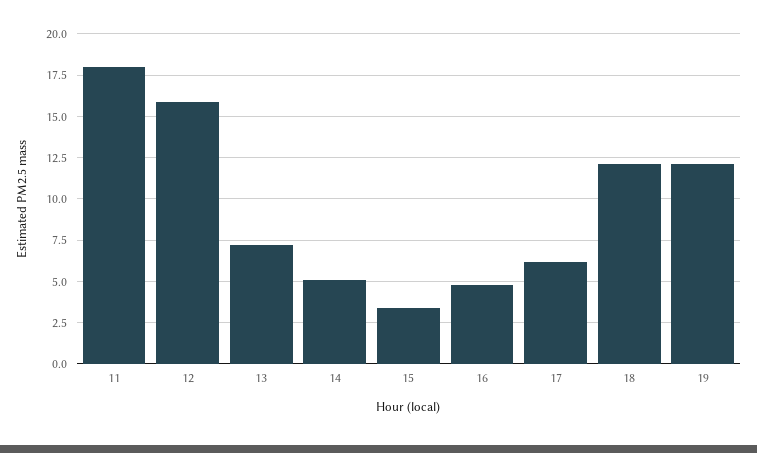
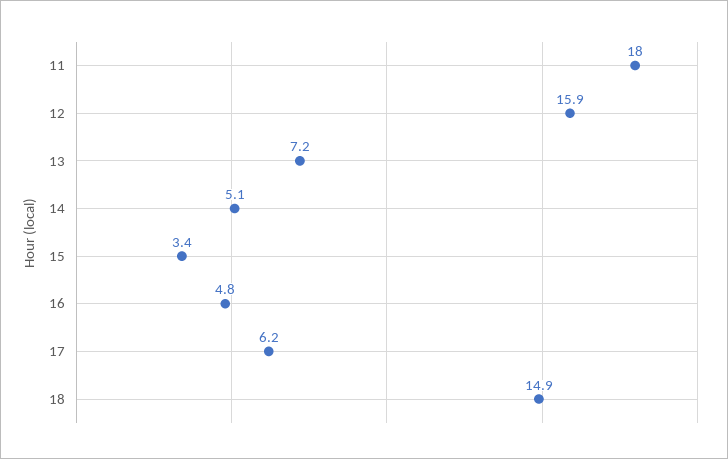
18: 12 -> 14.9
19: 12 -> none

